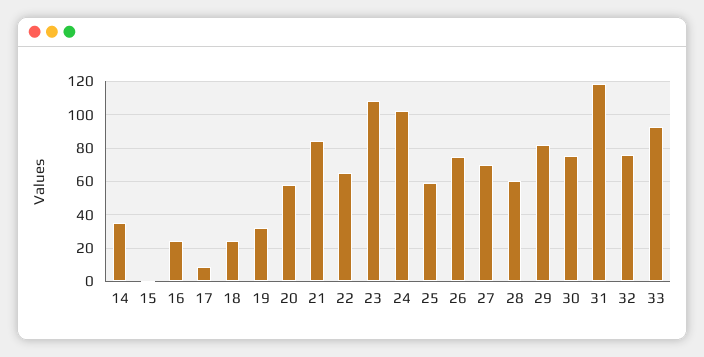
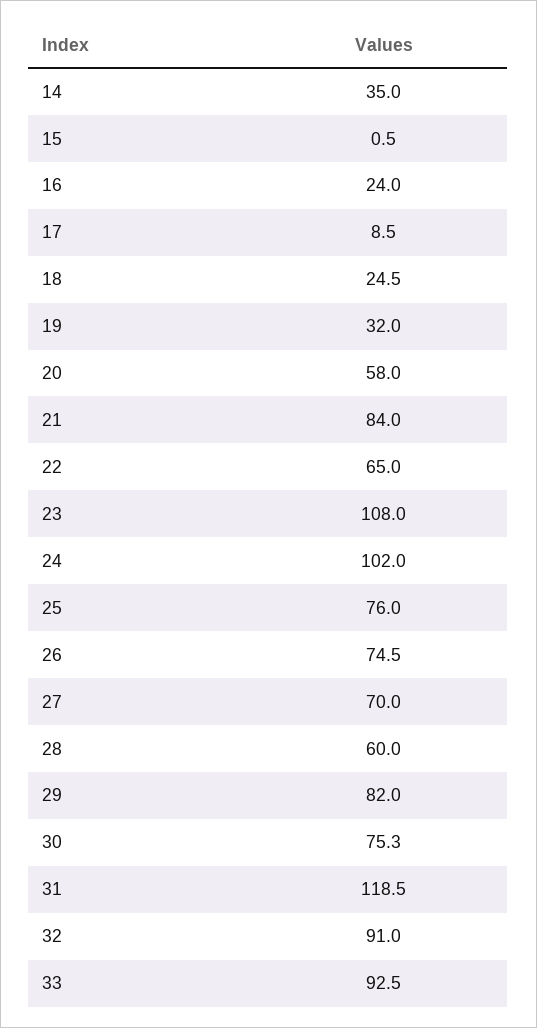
25: 60 -> 76
32: 75 -> 91

